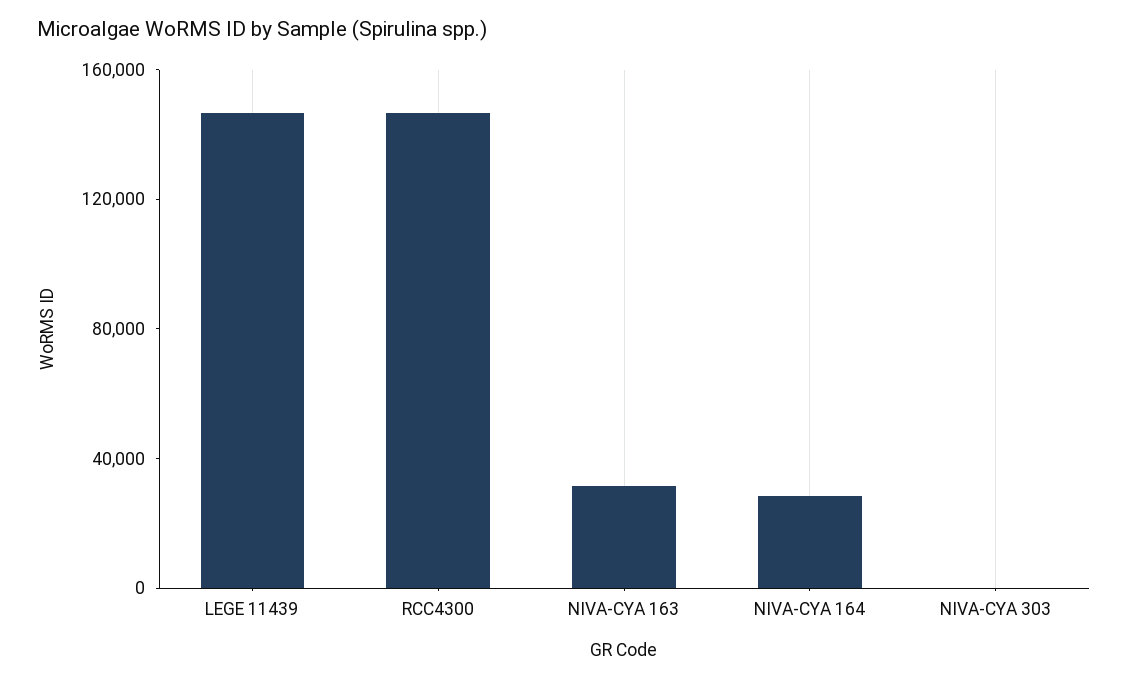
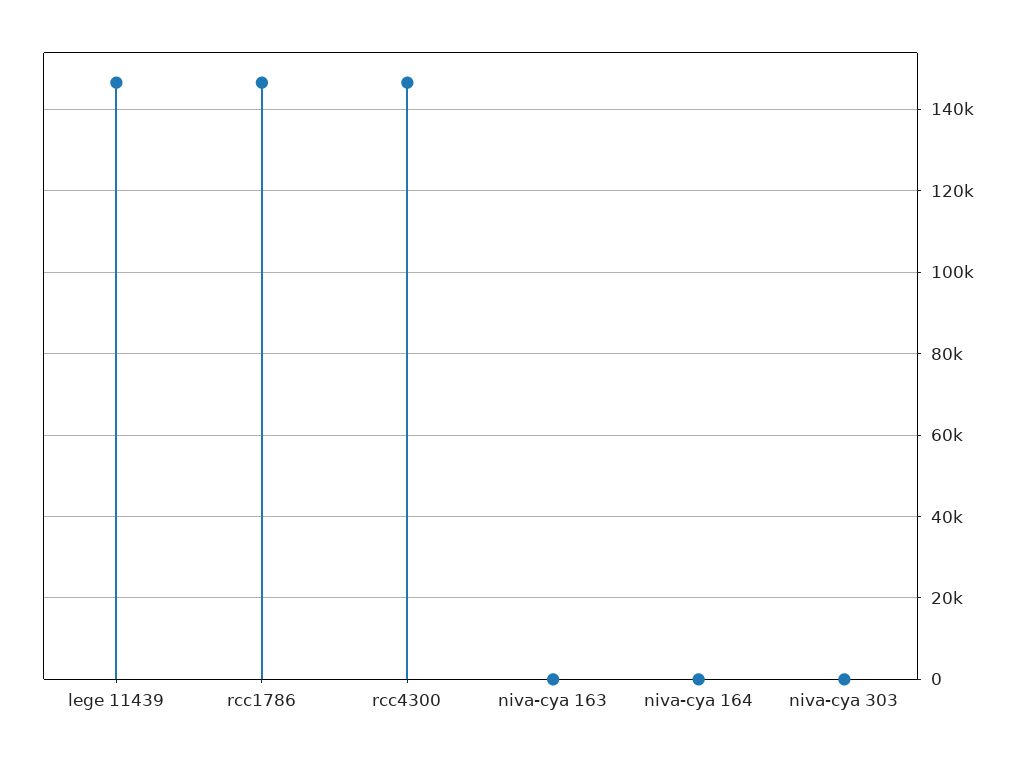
NIVA-CYA 163: 30000 -> 0
NIVA-CYA 164: 30000 -> 0
rcc1786: none -> 146000

